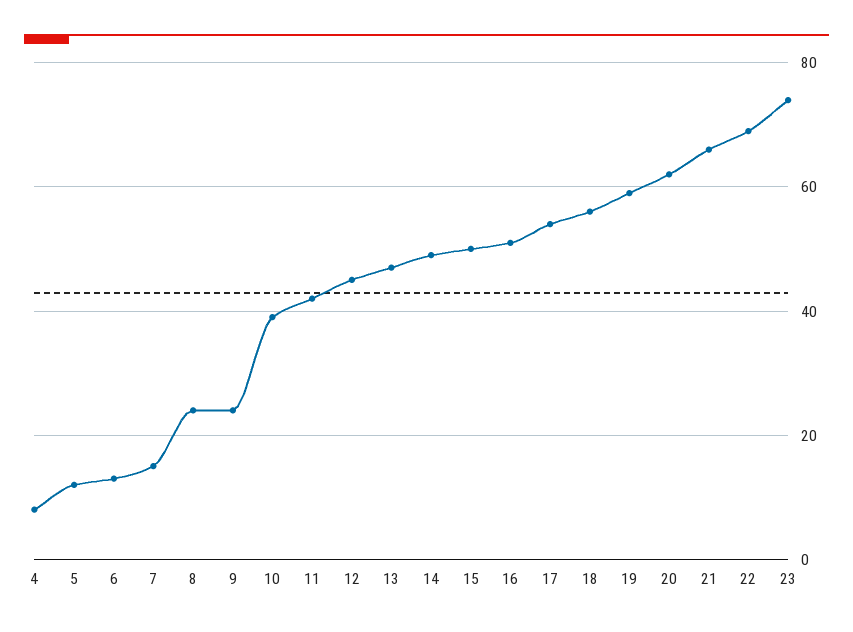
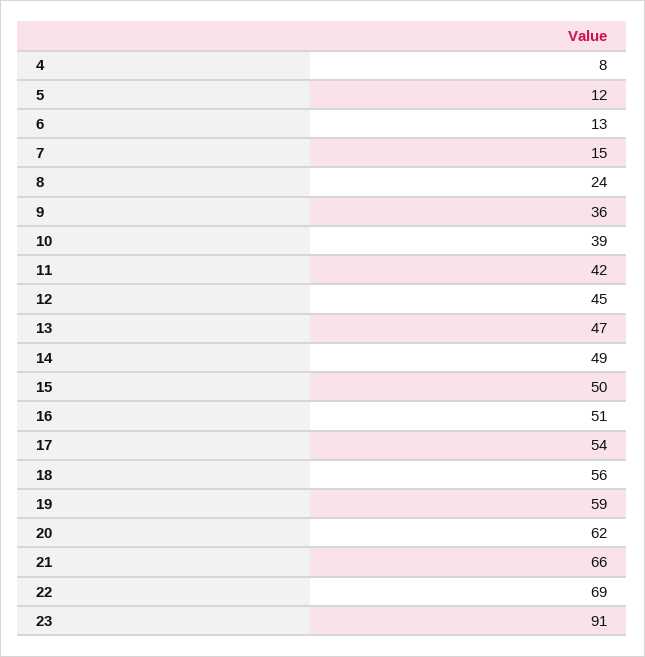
9: 25 -> 36
23: 75 -> 91

